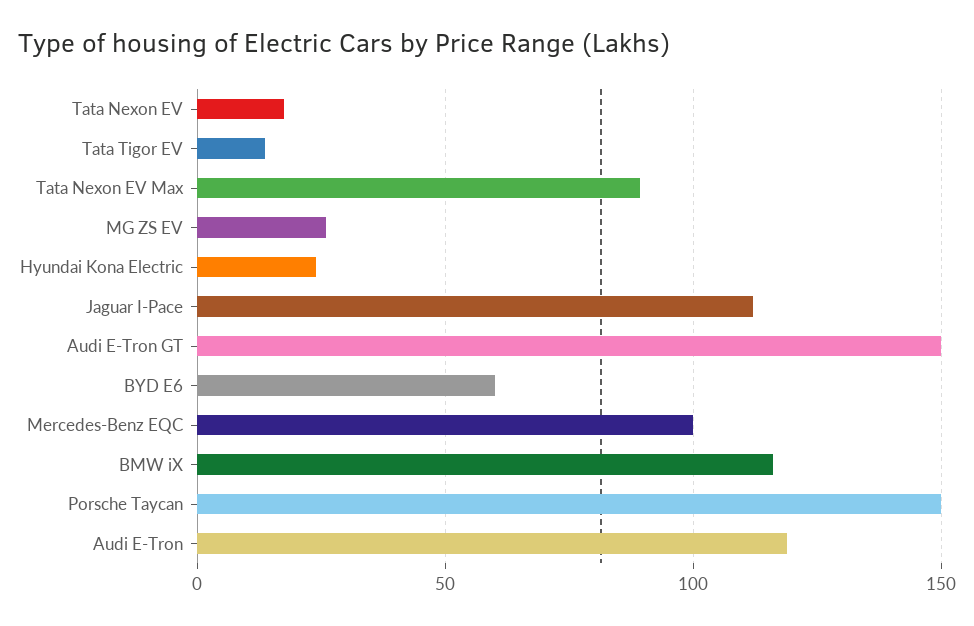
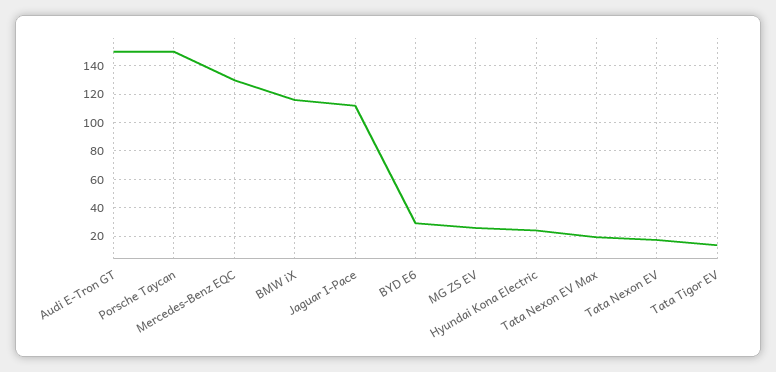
Tata Nexon EV Max: 90 -> 20
BYD E6: 60 -> 30
Mercedes-Benz EQC: 100 -> 130
Audi E-Tron: 120 -> none

